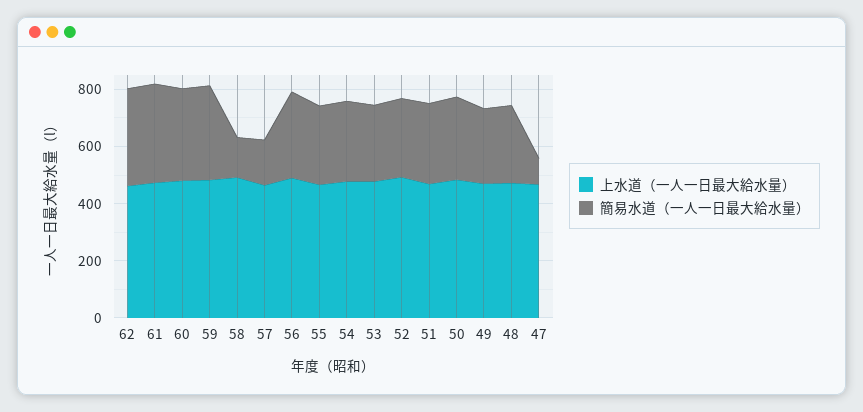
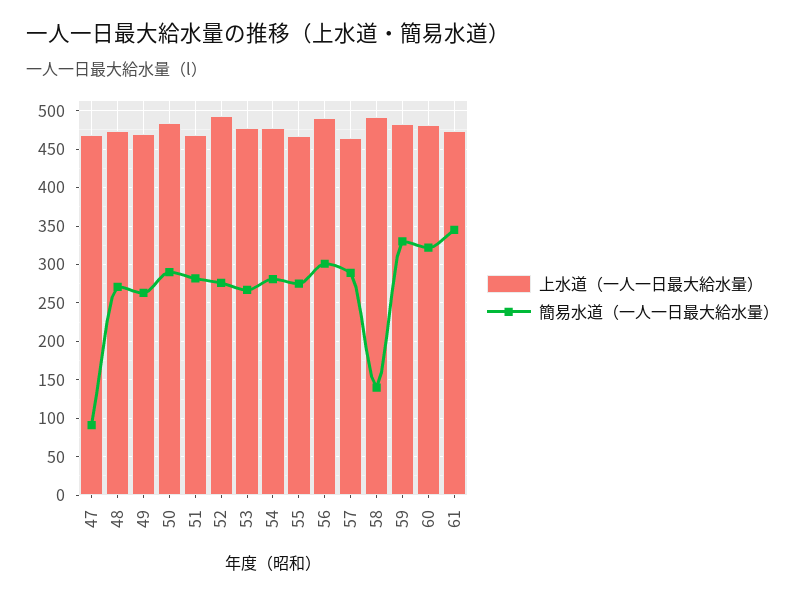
上水道（一人一日最大給水量）, 62: 450 -> none
簡易水道（一人一日最大給水量）, 62: 350 -> none
簡易水道（一人一日最大給水量）, 57: 150 -> 290

